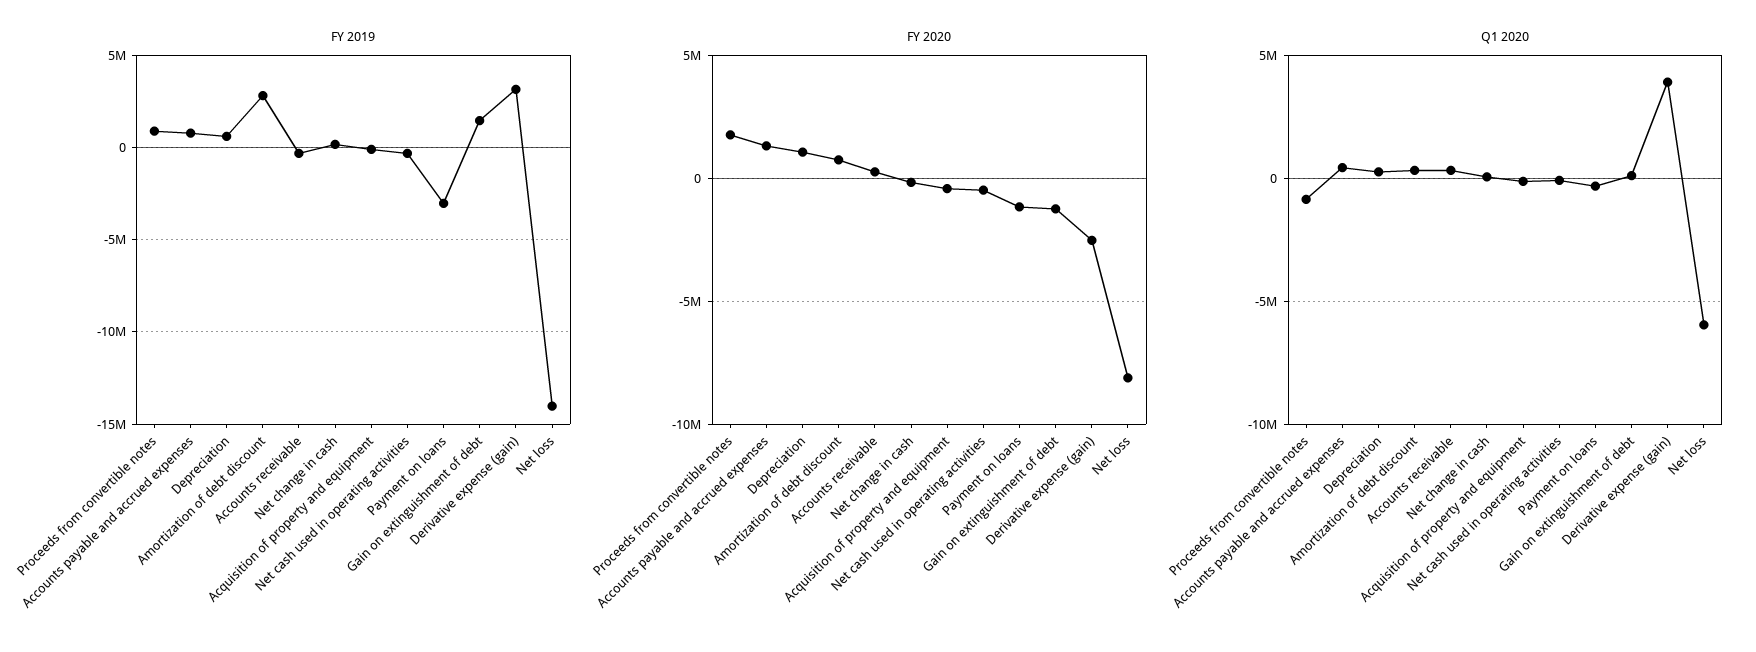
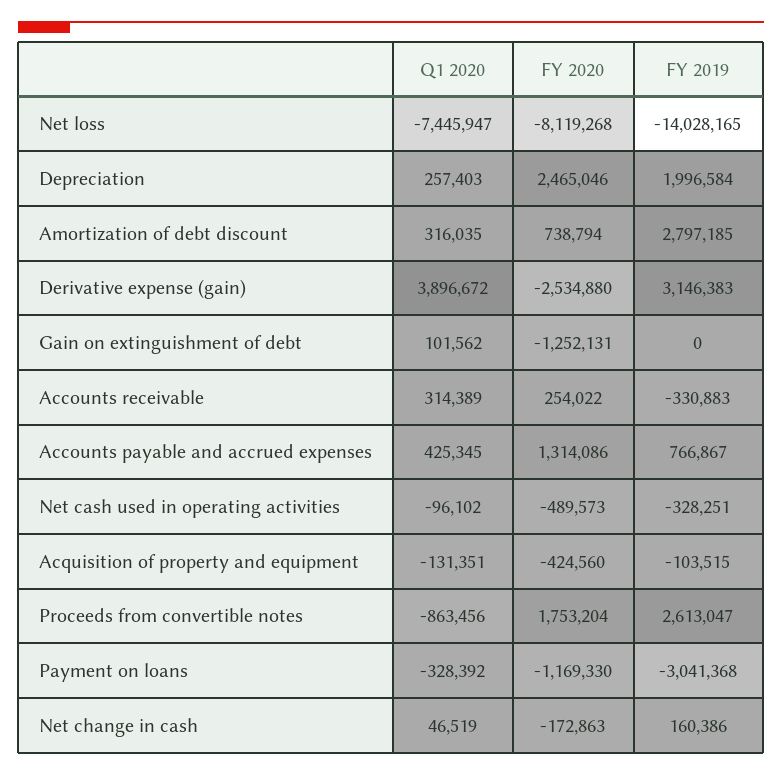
FY 2019, Proceeds from convertible notes: 1000000 -> 2613047
FY 2019, Depreciation: 500000 -> 1996584
FY 2019, Gain on extinguishment of debt: 1500000 -> 0
FY 2020, Depreciation: 1000000 -> 2465046
Q1 2020, Net loss: -6000000 -> -7445947

